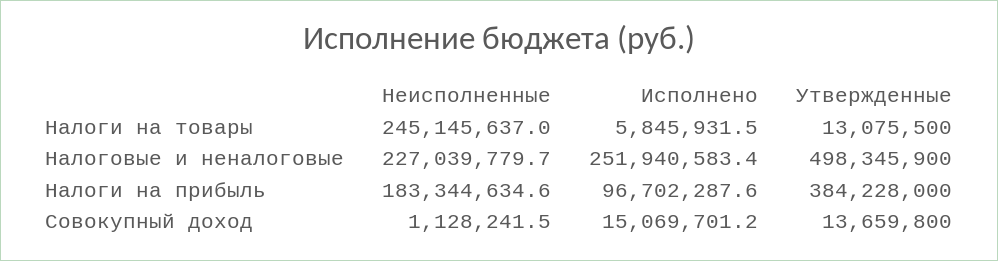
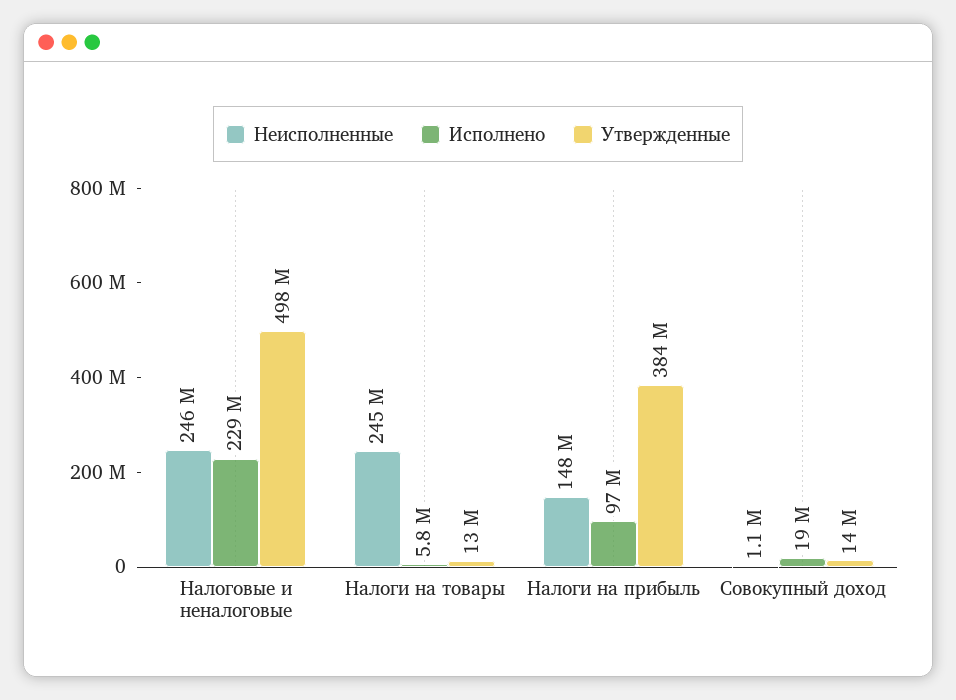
Неисполненные, Налоговые и неналоговые: 227039779.7 -> 246000000
Исполнено, Налоговые и неналоговые: 251940583.4 -> 229000000
Неисполненные, Налоги на прибыль: 183344634.6 -> 148000000
Исполнено, Совокупный доход: 15069701.2 -> 19000000

